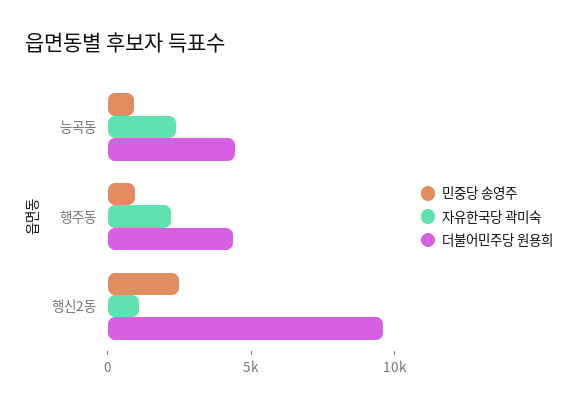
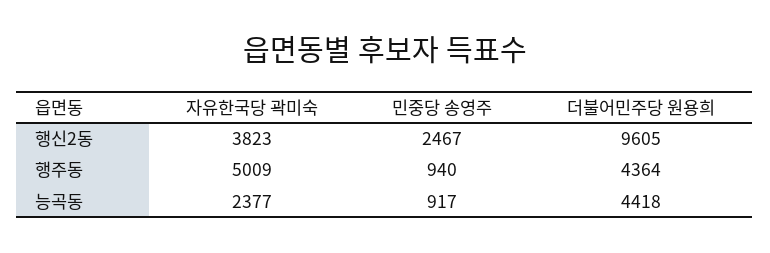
자유한국당 곽미숙, 행주동: 2000 -> 5009
자유한국당 곽미숙, 행신2동: 1000 -> 3823

